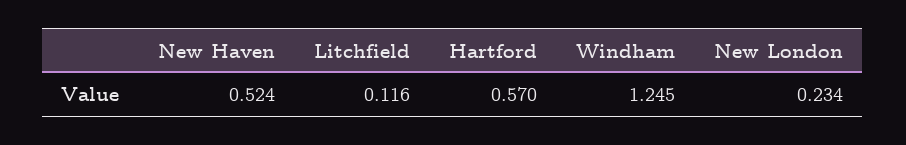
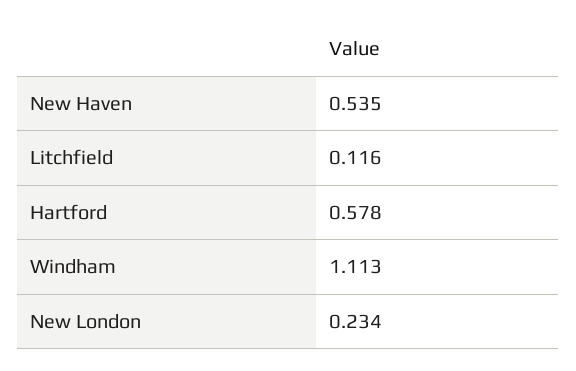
New Haven: 0.524 -> 0.535
Hartford: 0.57 -> 0.578
Windham: 1.245 -> 1.113

